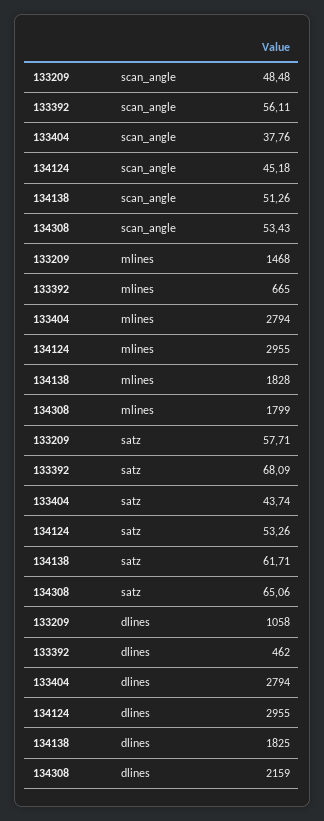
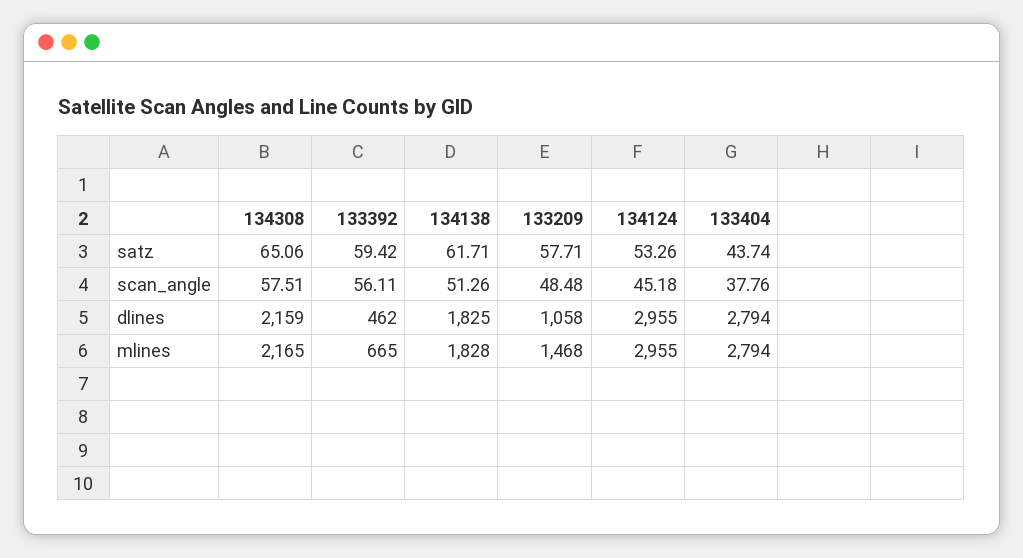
134308, scan_angle: 53.43 -> 57.51
134308, mlines: 1799 -> 2165
133392, satz: 68.09 -> 59.42

